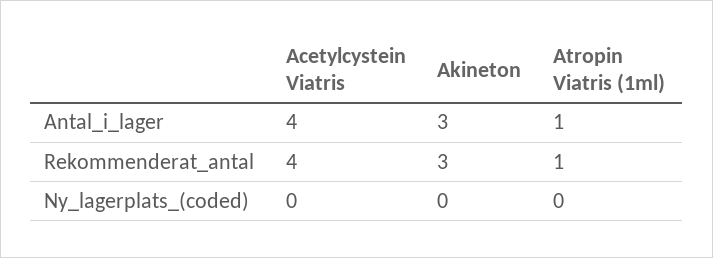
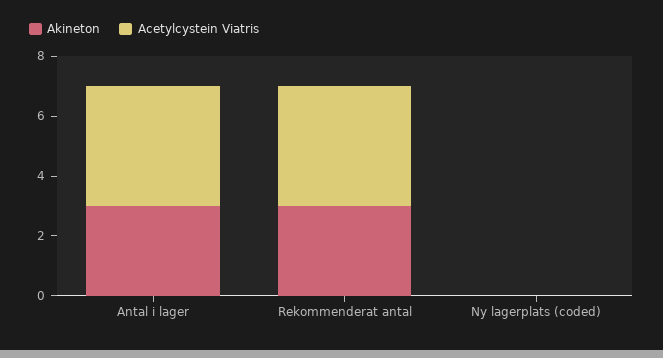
Atropin Viatris (1ml), Antal_i_lager: 1 -> none
Atropin Viatris (1ml), Rekommenderat_antal: 1 -> none
Atropin Viatris (1ml), Ny_lagerplats_(coded): 0 -> none

